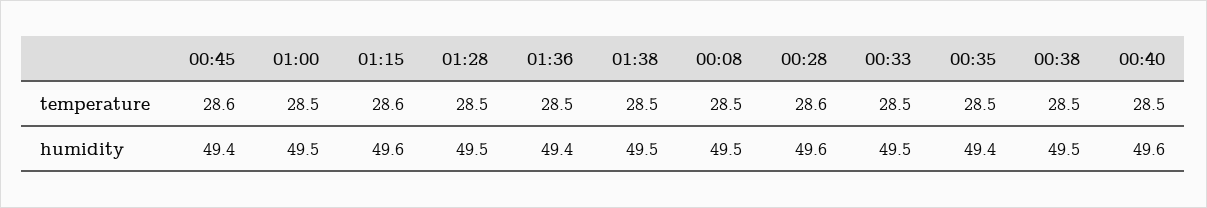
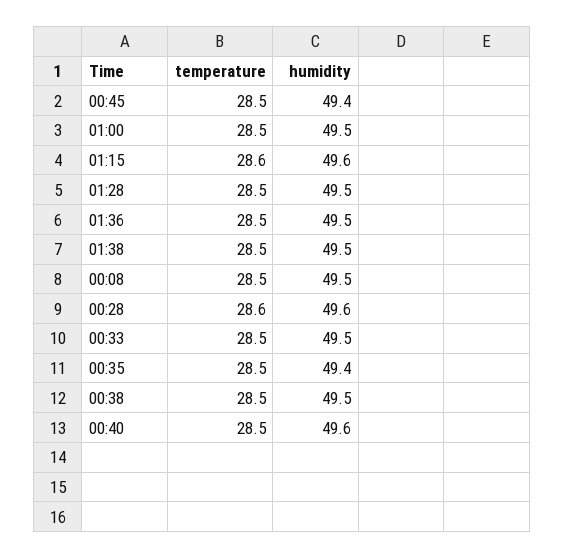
00:45, temperature: 28.6 -> 28.5
01:36, humidity: 49.4 -> 49.5

